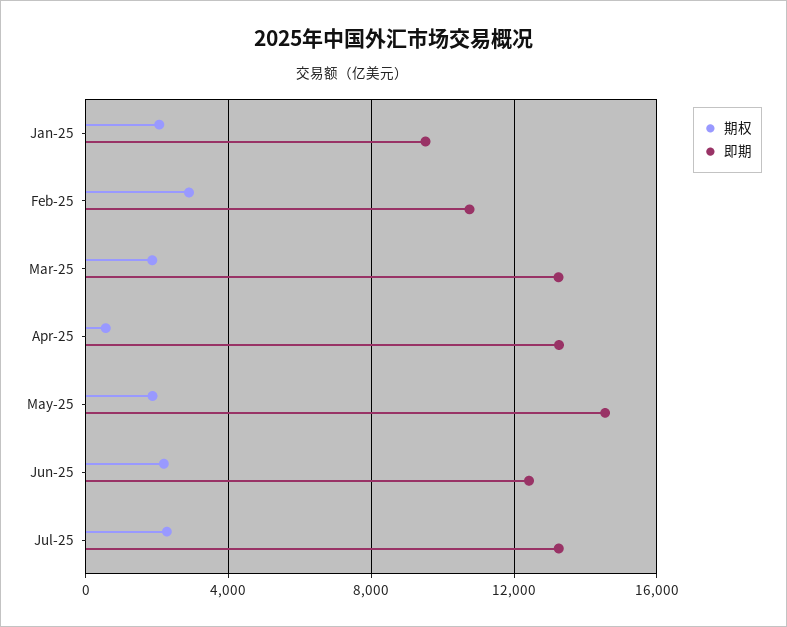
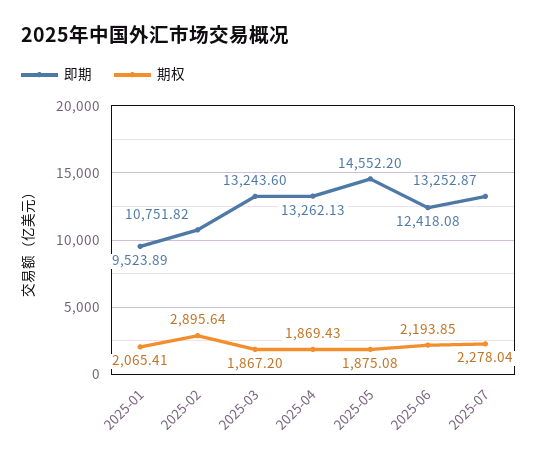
期权, Apr-25: 500 -> 1869.43

